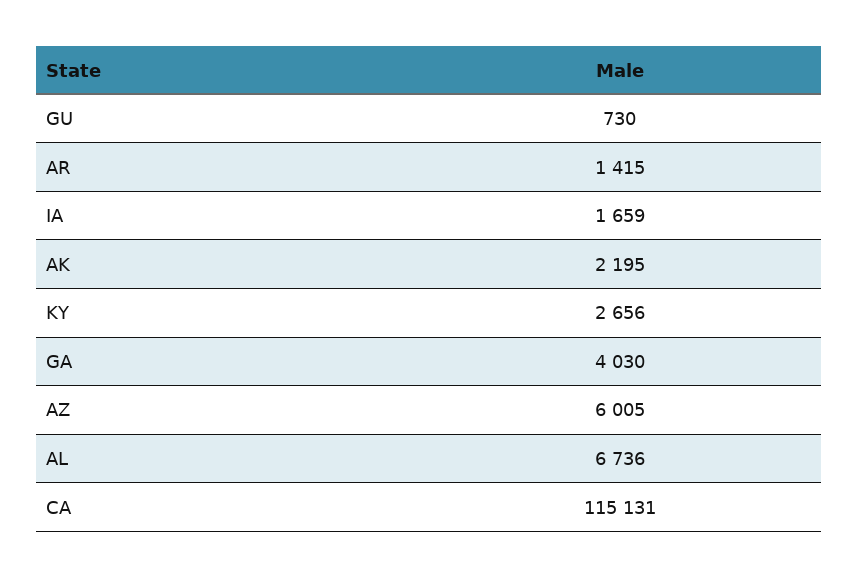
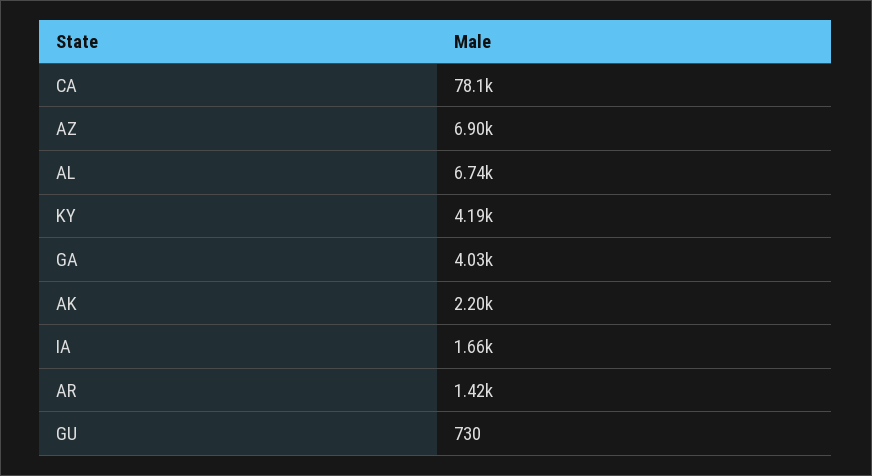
KY: 2656 -> 4190
AZ: 6005 -> 6900
CA: 115131 -> 78100

